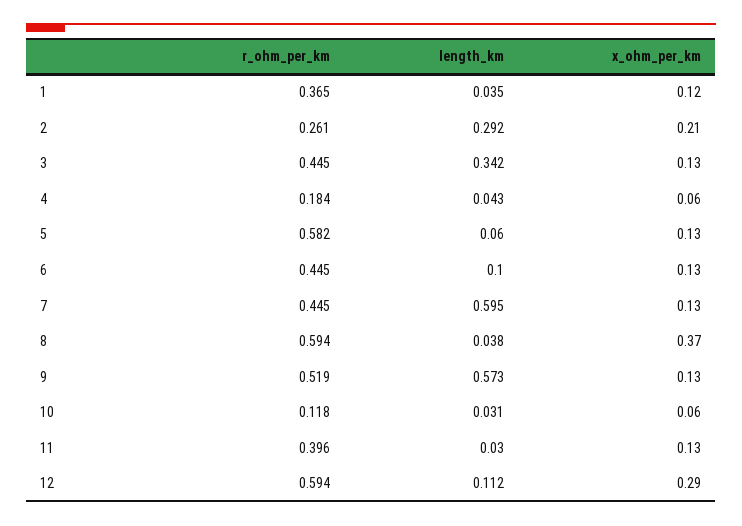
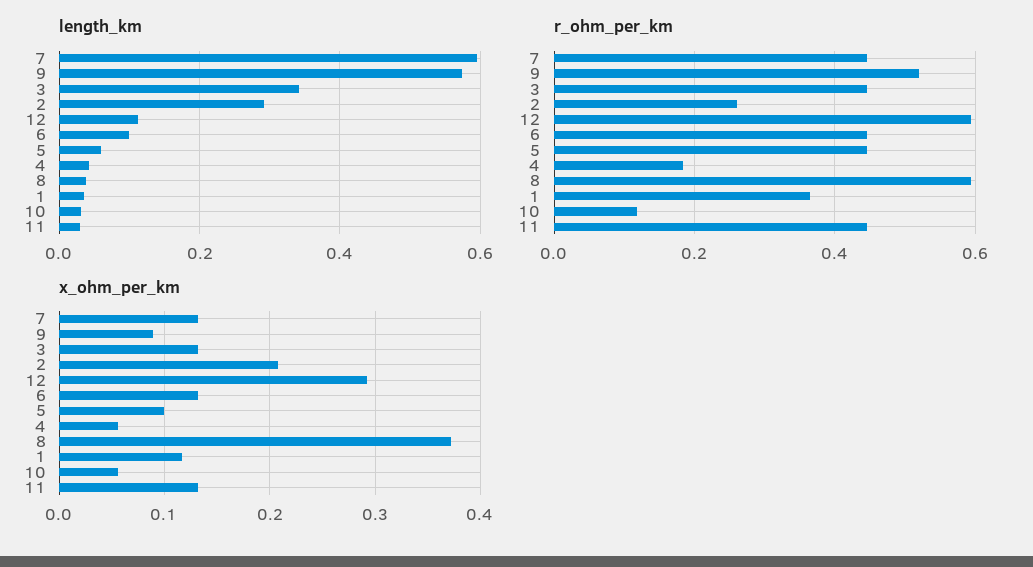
r_ohm_per_km, 5: 0.582 -> 0.44
x_ohm_per_km, 5: 0.13 -> 0.1
x_ohm_per_km, 9: 0.13 -> 0.09
r_ohm_per_km, 11: 0.396 -> 0.44

